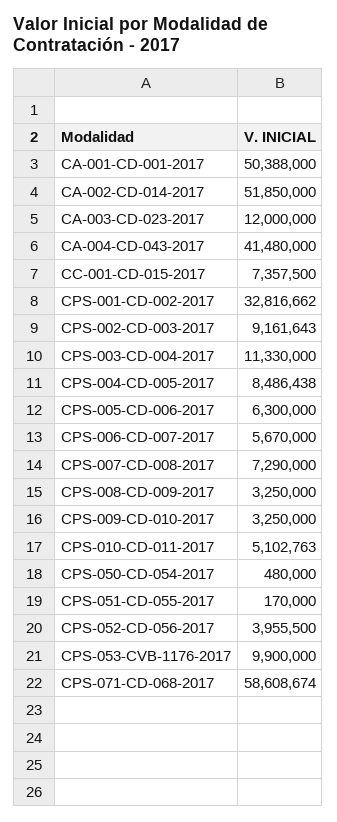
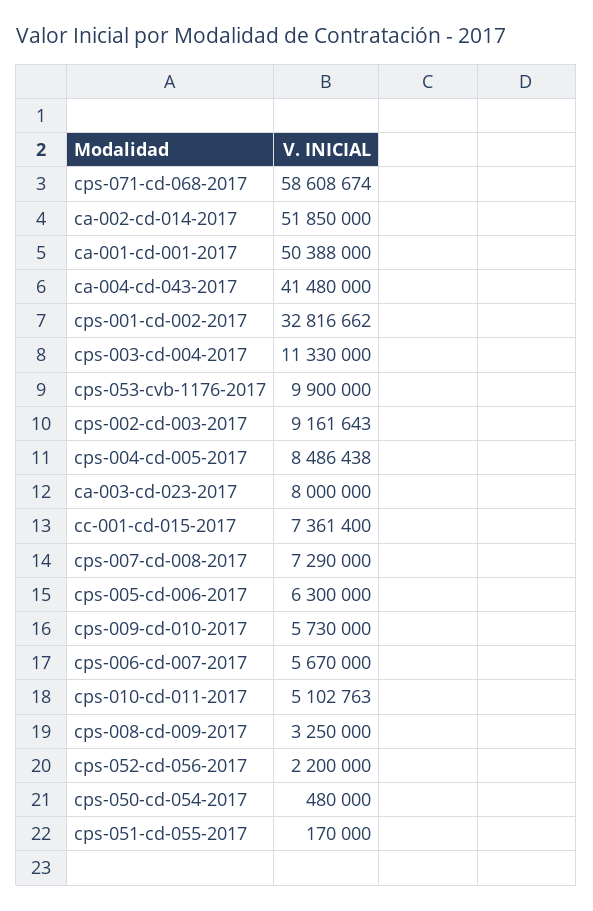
CA-003-CD-023-2017: 12000000 -> 8000000
CC-001-CD-015-2017: 7357500 -> 7361400
CPS-009-CD-010-2017: 3250000 -> 5730000
CPS-052-CD-056-2017: 3955500 -> 2200000

